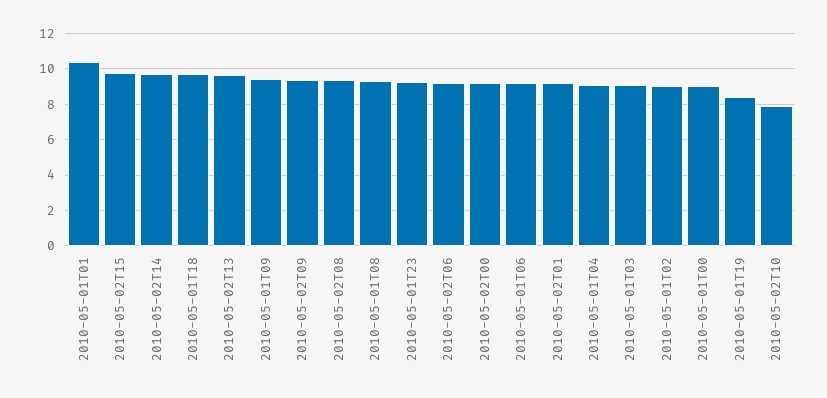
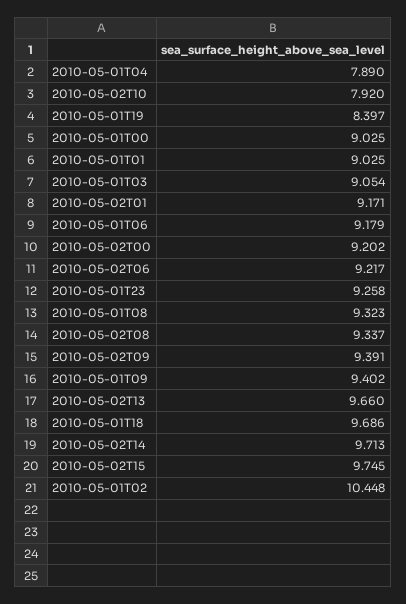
2010-05-01T01: 10.5 -> 9.025
2010-05-01T04: 9 -> 7.89
2010-05-01T02: 9 -> 10.448

